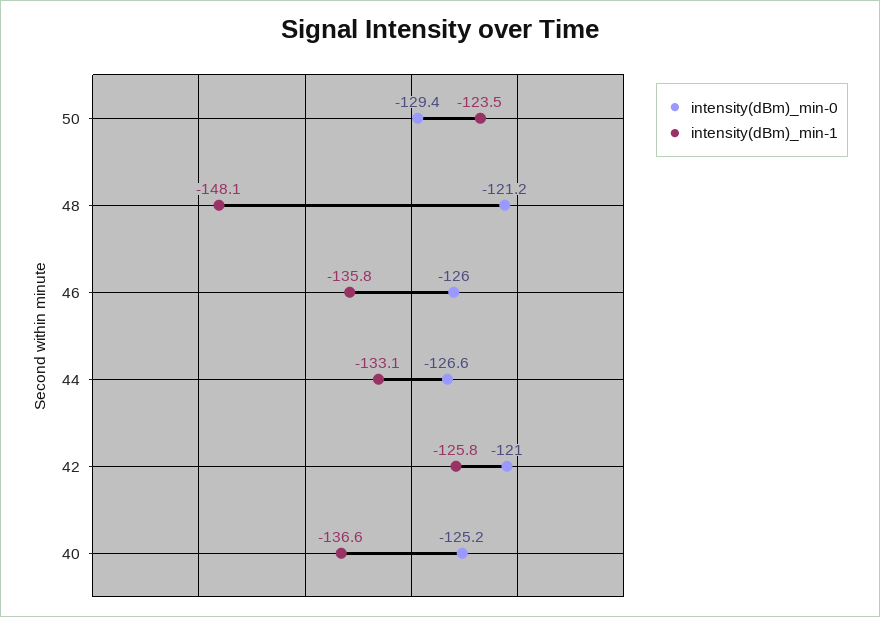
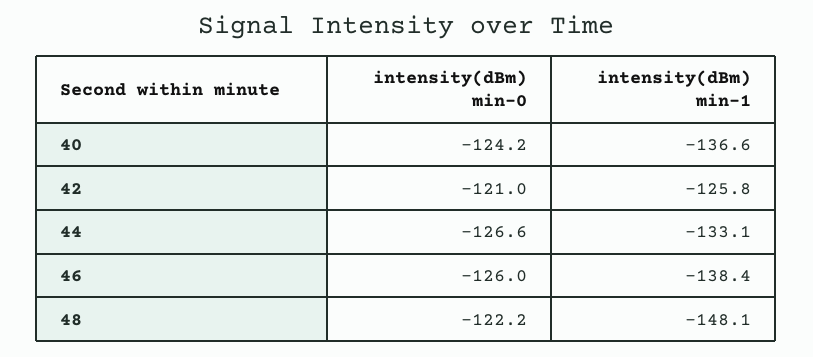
intensity(dBm)_min-0, 50: -129.4 -> none
intensity(dBm)_min-1, 50: -123.5 -> none
intensity(dBm)_min-0, 48: -121.2 -> -122.2
intensity(dBm)_min-1, 46: -135.8 -> -138.4
intensity(dBm)_min-0, 40: -125.2 -> -124.2

